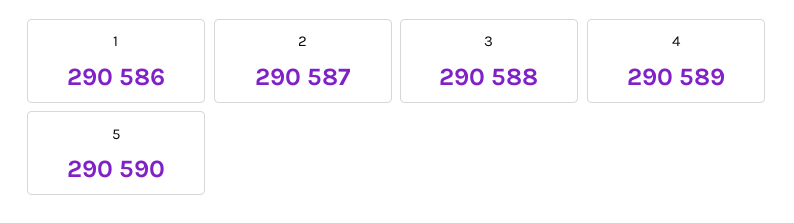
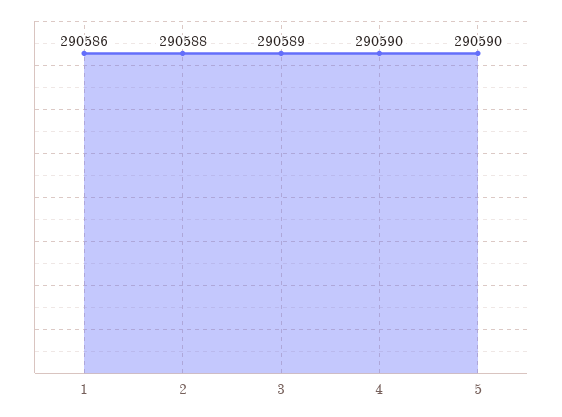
2: 290587 -> 290588
3: 290588 -> 290589
4: 290589 -> 290590

